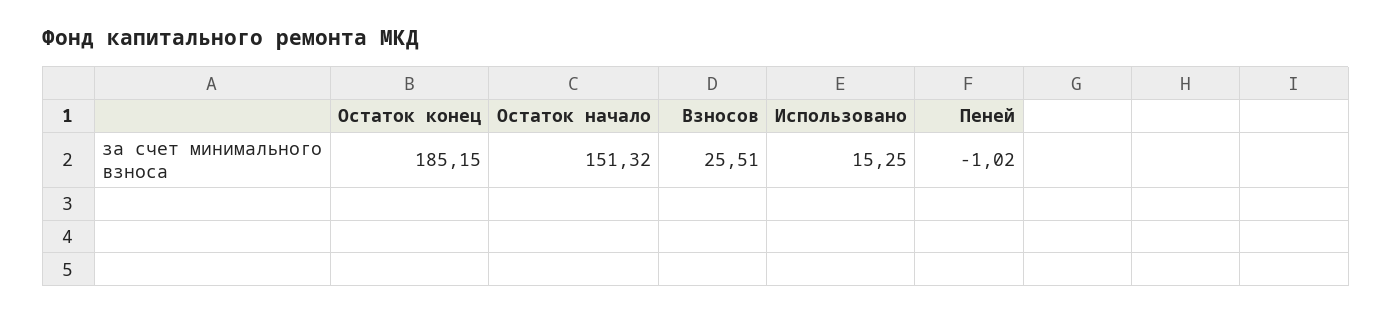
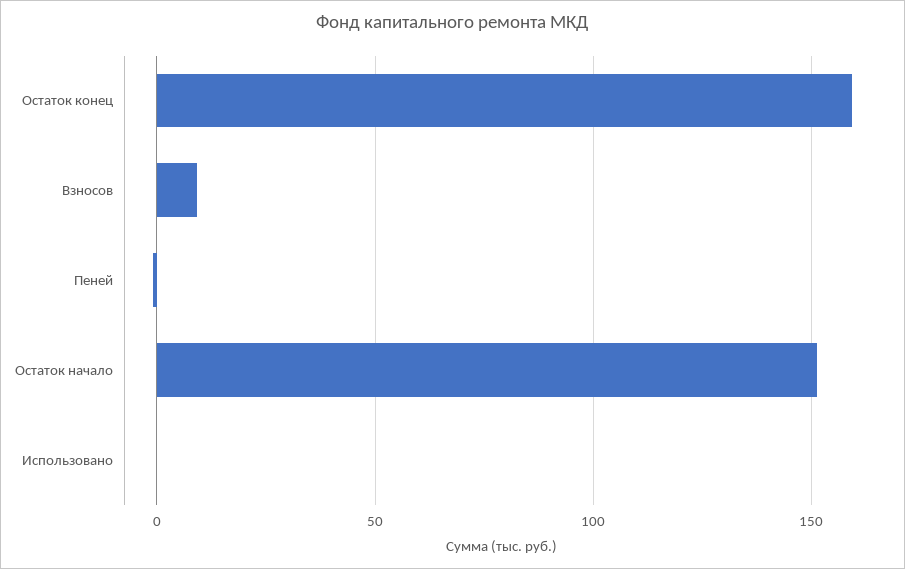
Остаток конец: 185.15 -> 160
Взносов: 25.51 -> 10
Использовано: 15.25 -> 0

